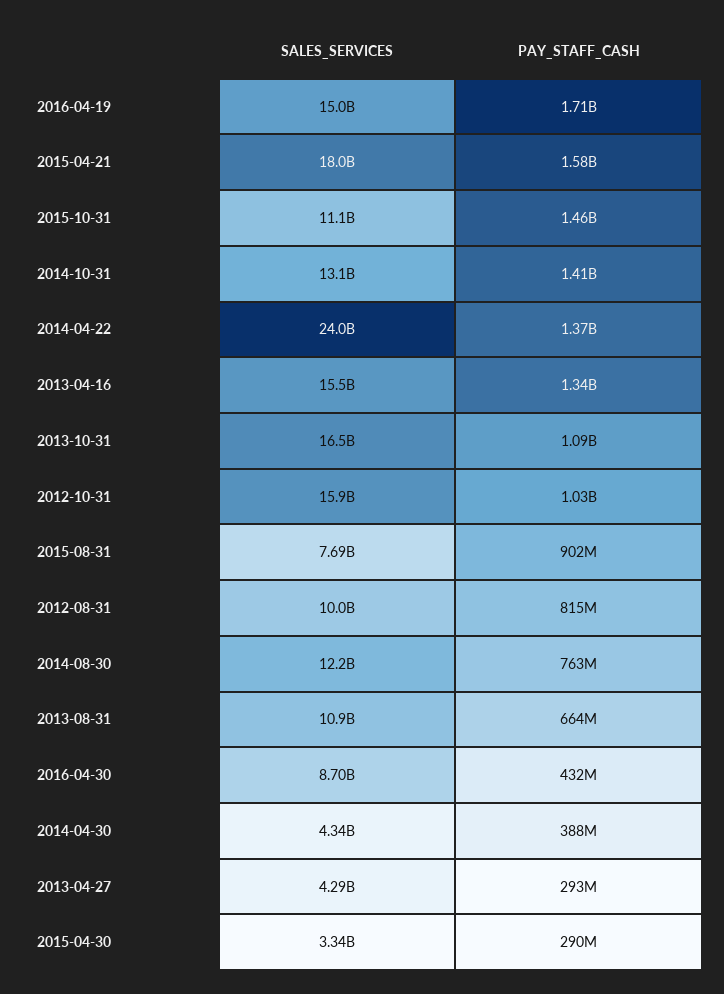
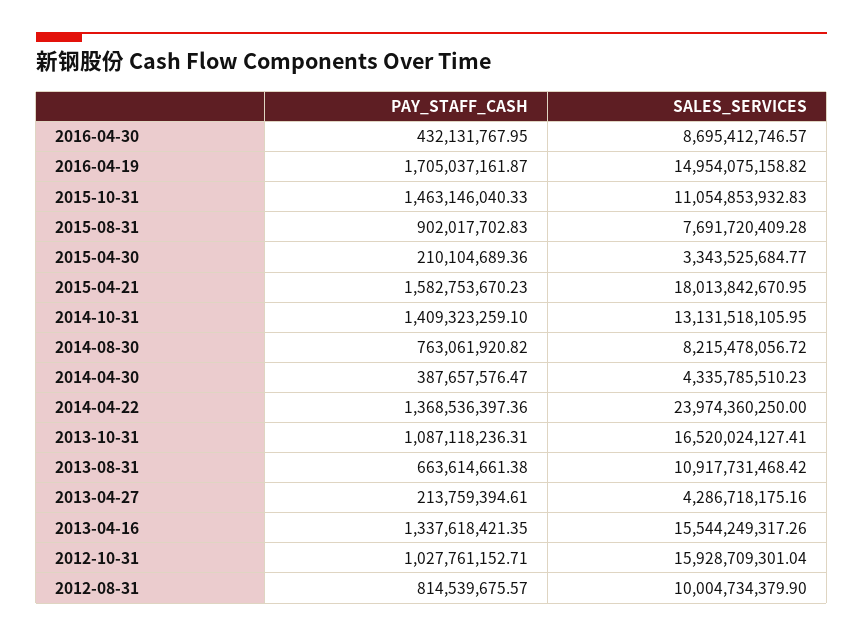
SALES_SERVICES, 2014-08-30: 12200000000 -> 8215478056.72
PAY_STAFF_CASH, 2013-04-27: 293000000 -> 213759394.61
PAY_STAFF_CASH, 2015-04-30: 290000000 -> 210104689.36

